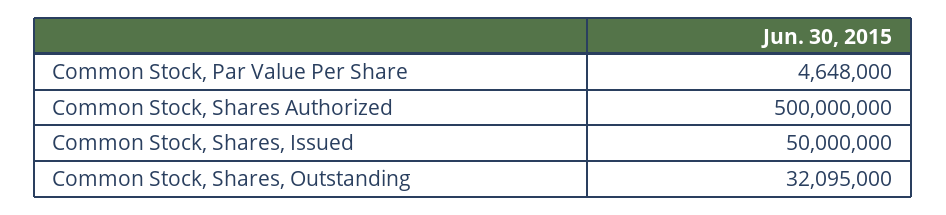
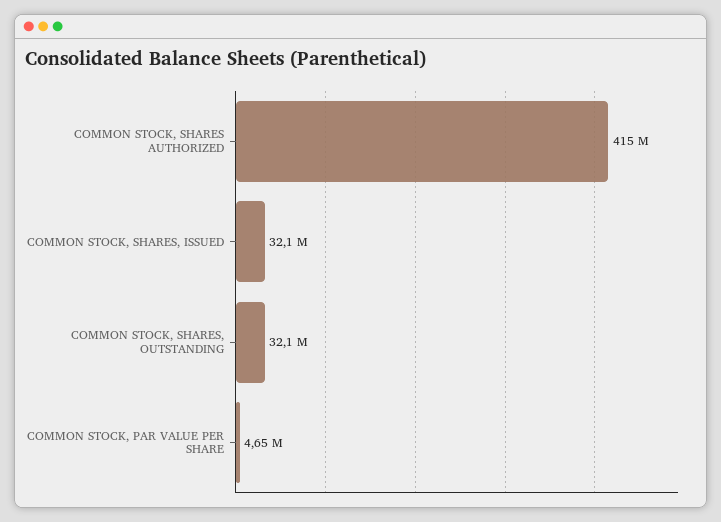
Common Stock, Shares Authorized: 500000000 -> 415000000
Common Stock, Shares, Issued: 50000000 -> 32100000

